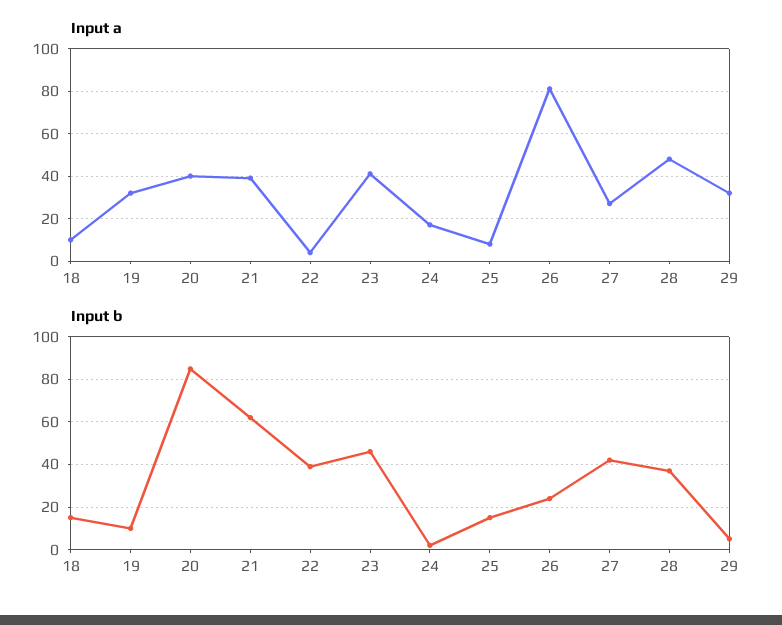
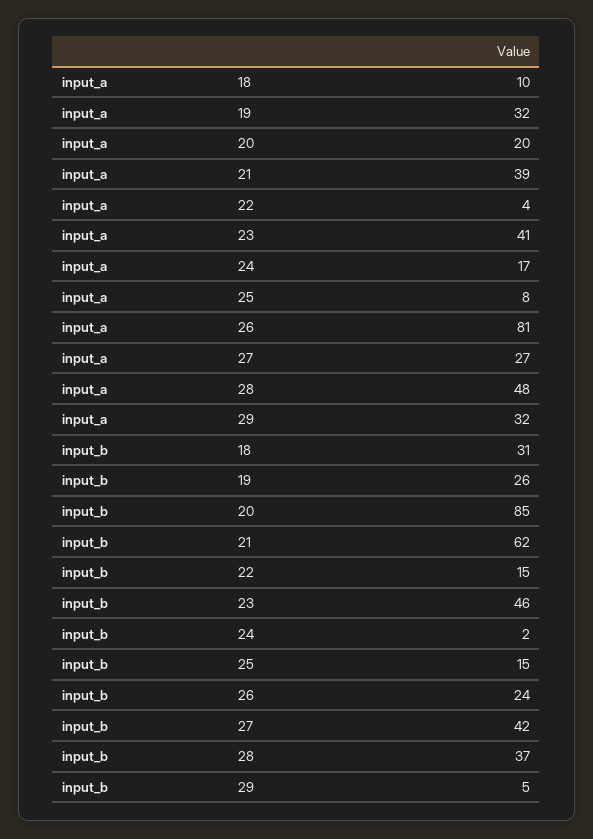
Input a, 20: 40 -> 20
Input b, 18: 15 -> 31
Input b, 19: 10 -> 26
Input b, 22: 40 -> 15

